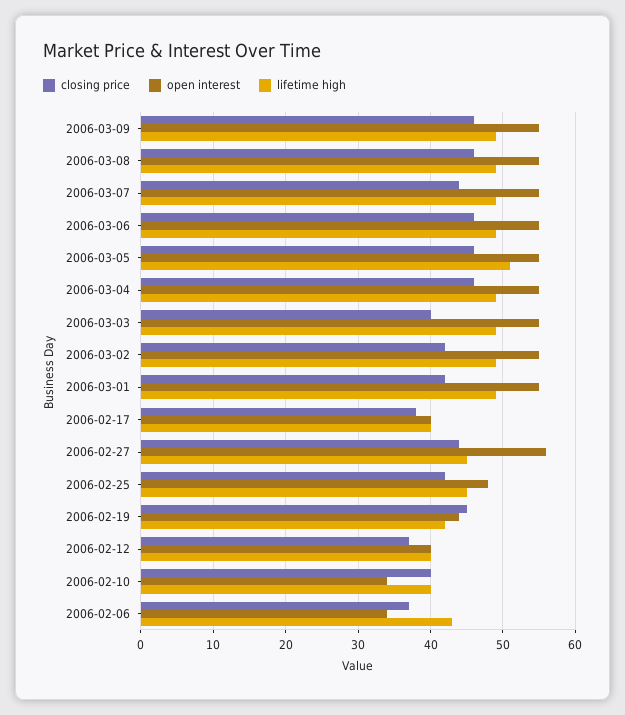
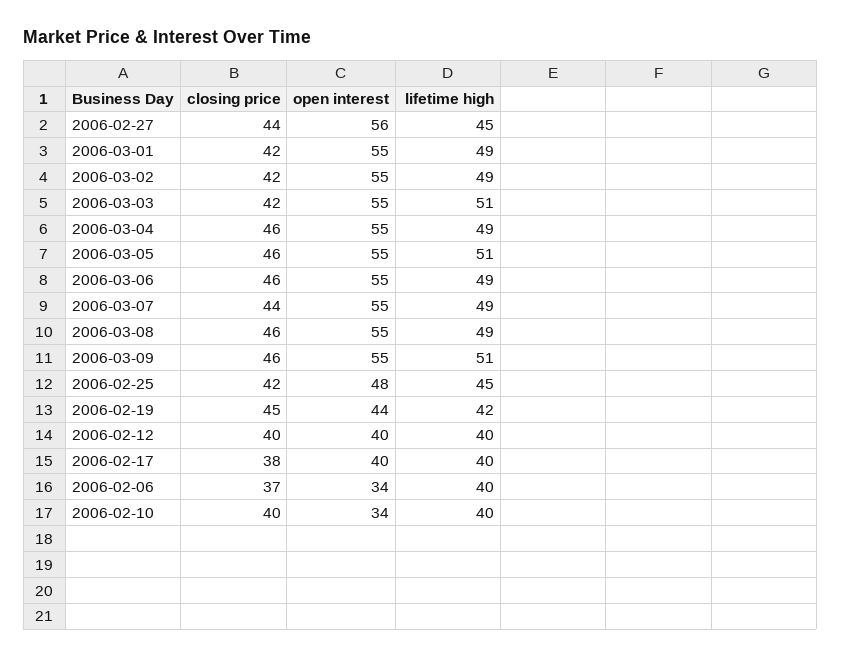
lifetime high, 2006-03-09: 49 -> 51
closing price, 2006-03-03: 40 -> 42
lifetime high, 2006-03-03: 49 -> 51
closing price, 2006-02-12: 37 -> 40
lifetime high, 2006-02-06: 43 -> 40

